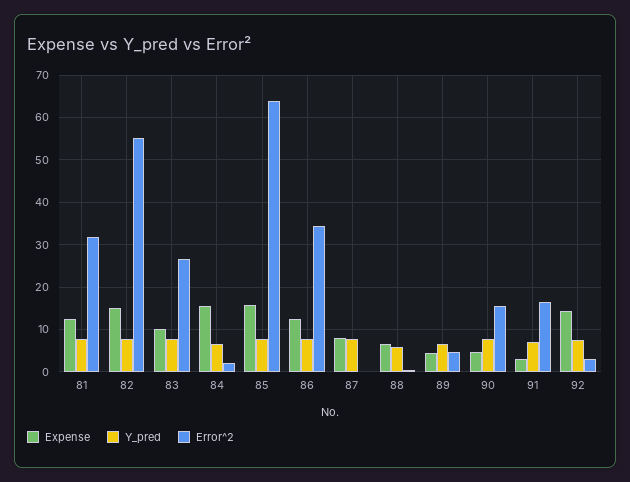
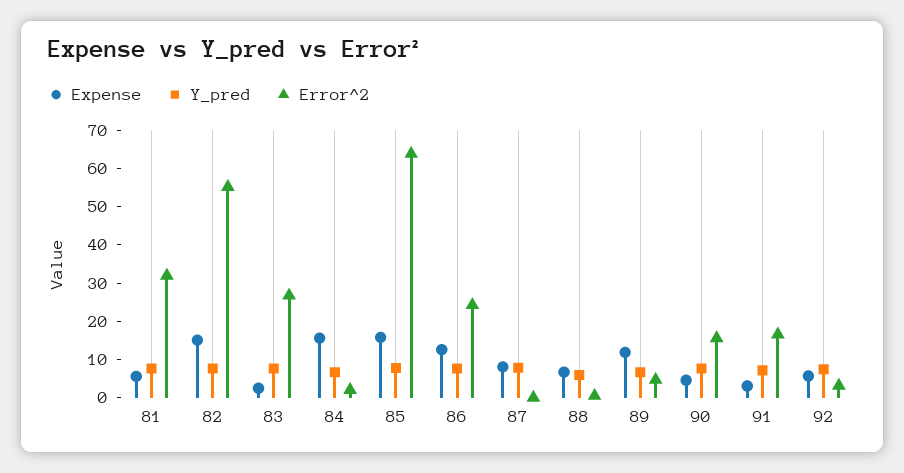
Expense, 81: 12 -> 5
Expense, 83: 10 -> 2.5
Error^2, 86: 34 -> 25
Expense, 89: 4 -> 12.5
Expense, 92: 14 -> 5

